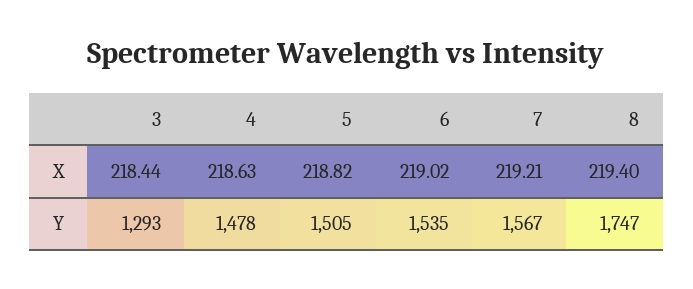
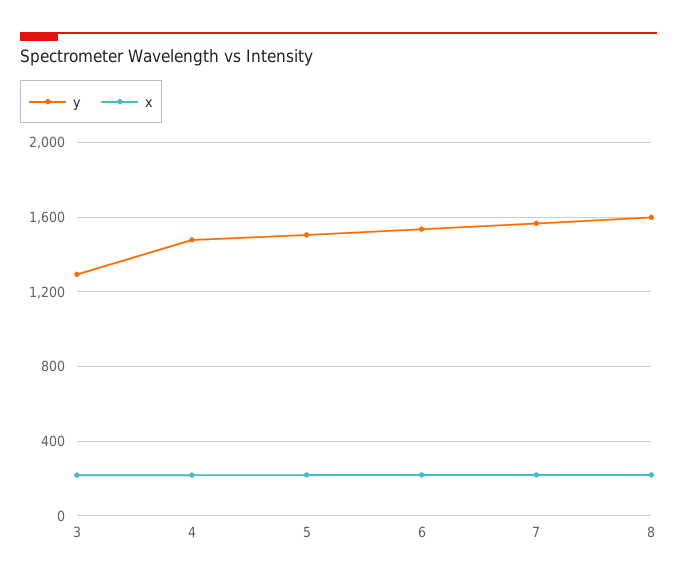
Y, 8: 1747 -> 1600

